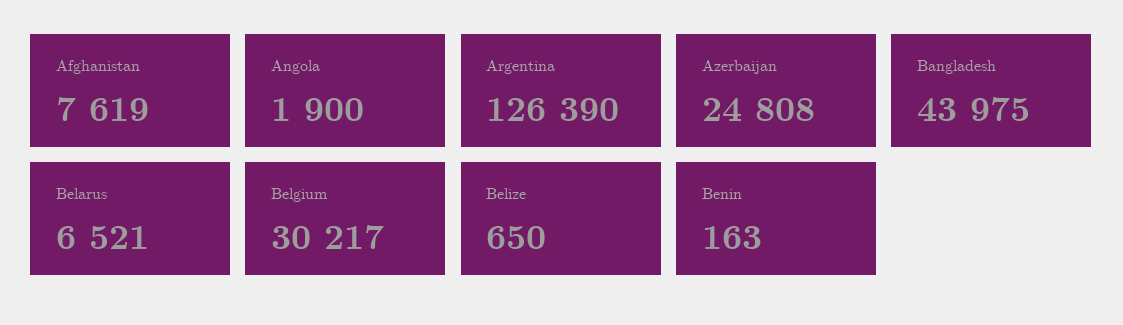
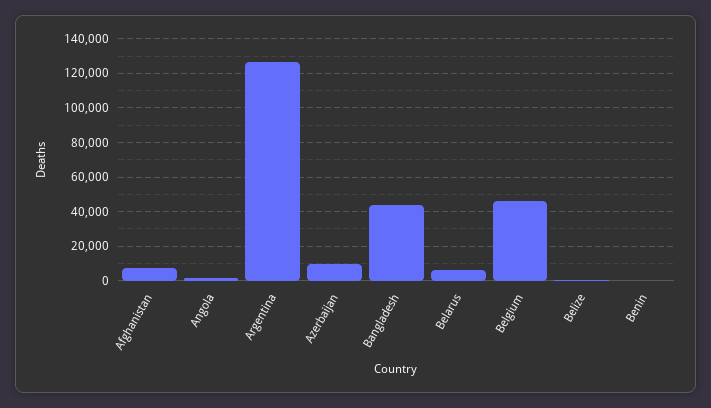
Azerbaijan: 24808 -> 10000
Belgium: 30217 -> 45000

